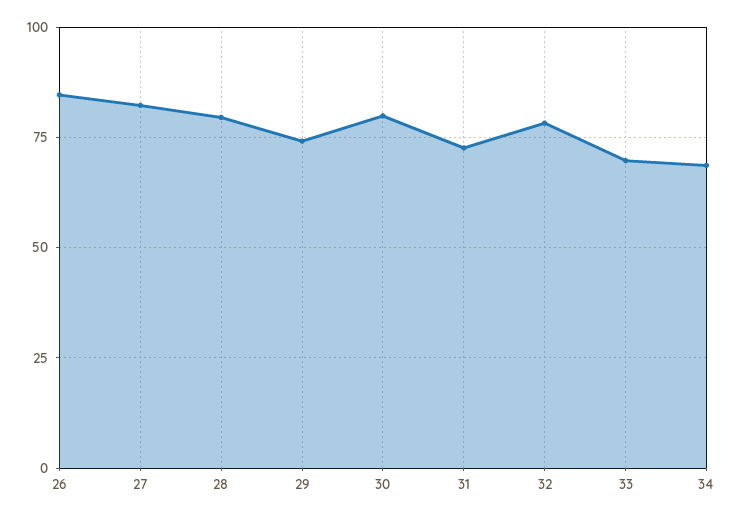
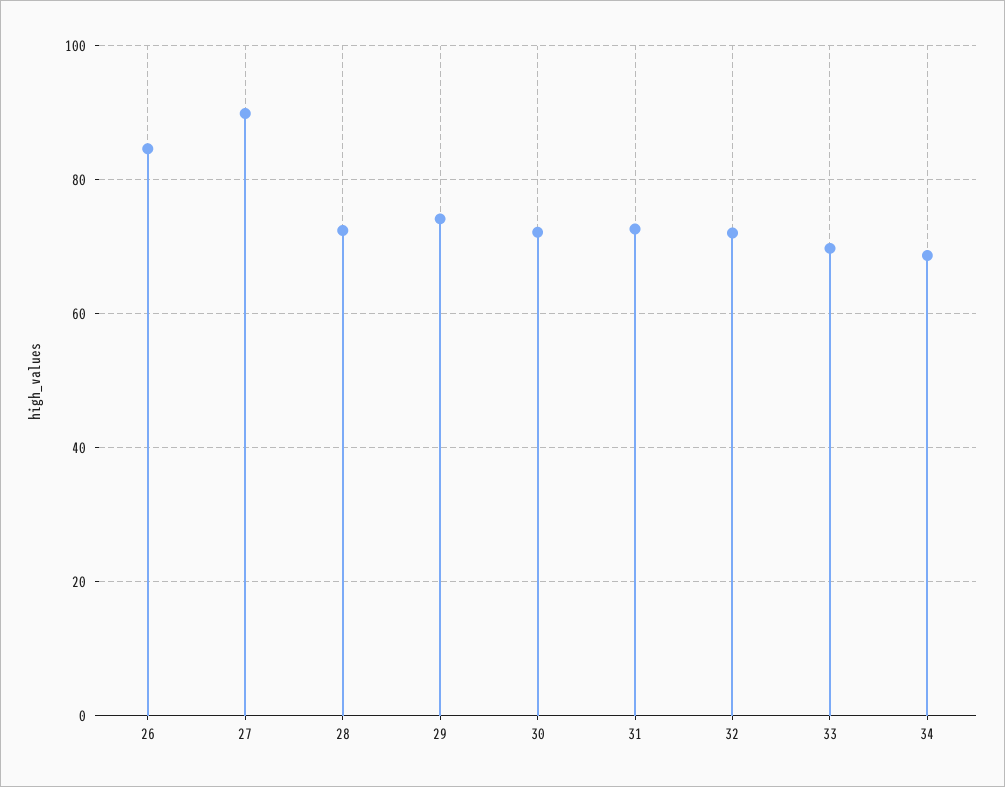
27: 82.5 -> 90
28: 80 -> 72
30: 80 -> 72
32: 77.5 -> 72

